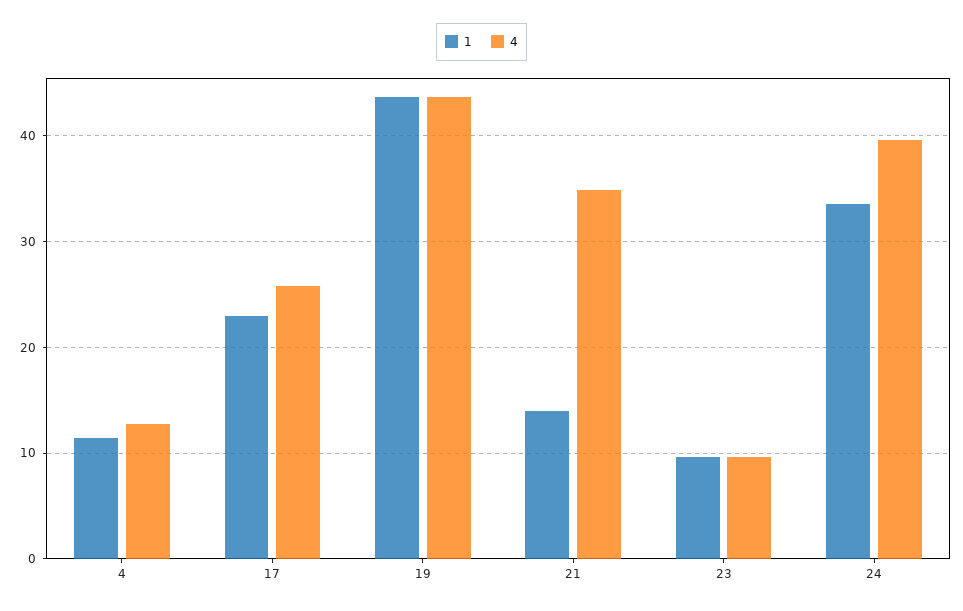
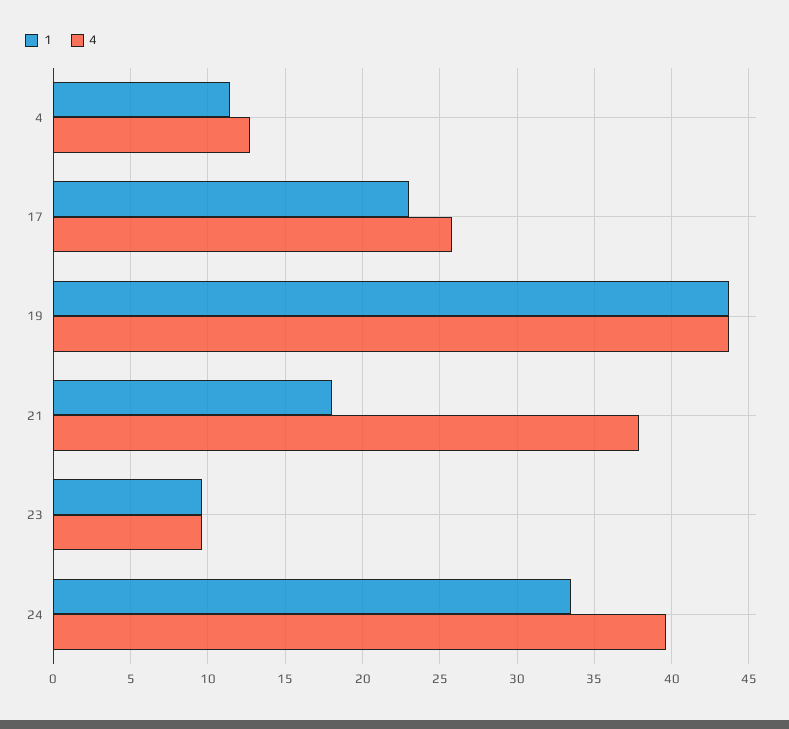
1, 21: 14 -> 18
4, 21: 35 -> 38

